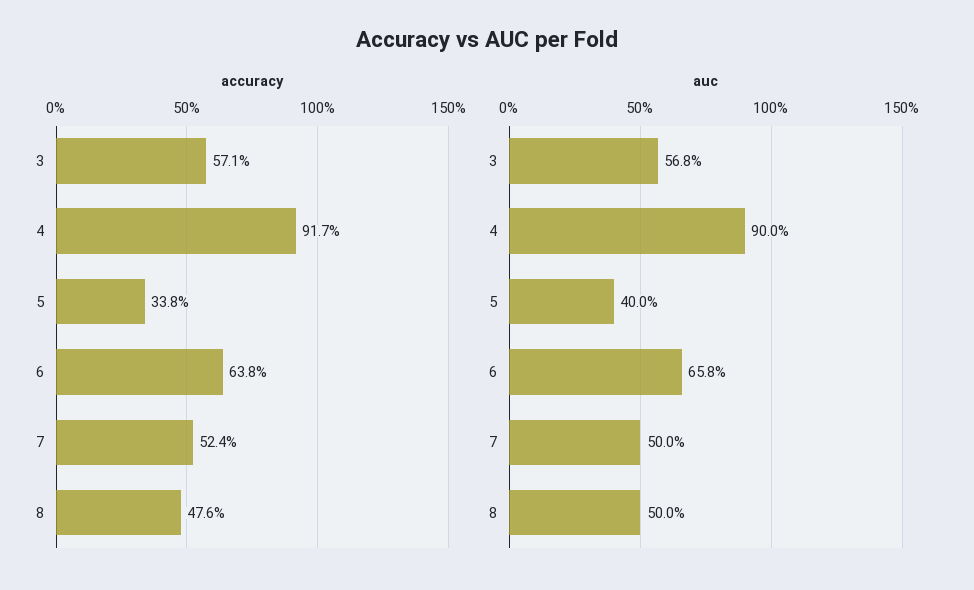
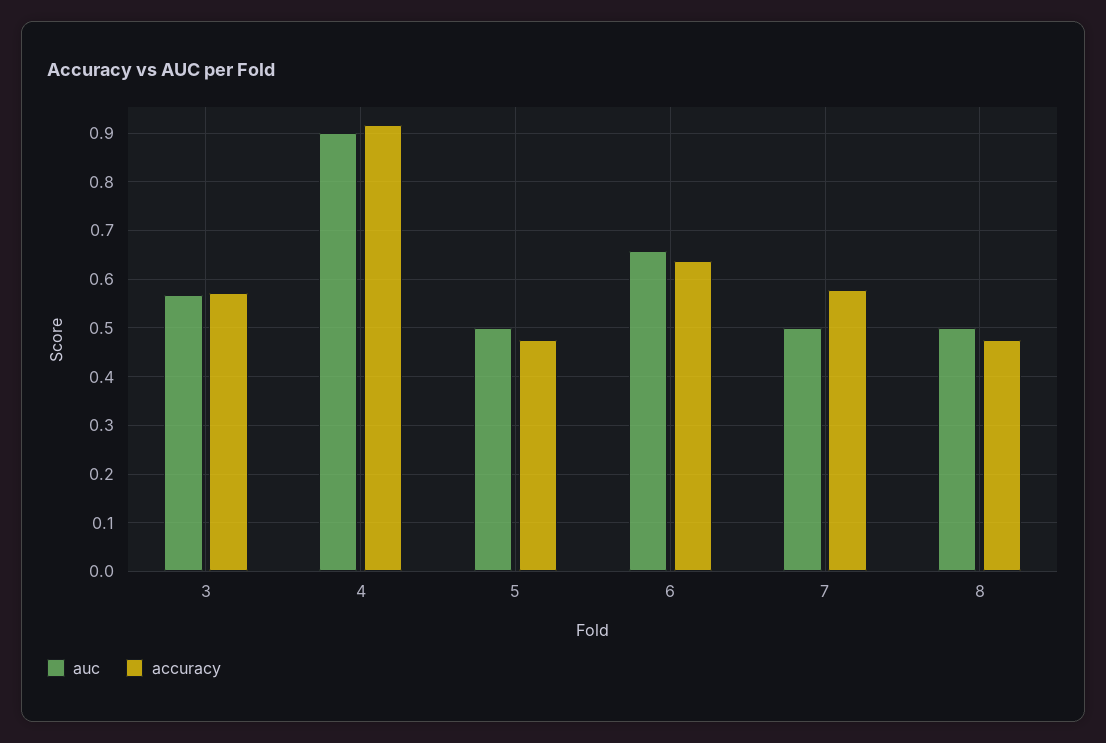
accuracy, 5: 0.338 -> 0.48
accuracy, 7: 0.524 -> 0.58
auc, 5: 0.4 -> 0.5

